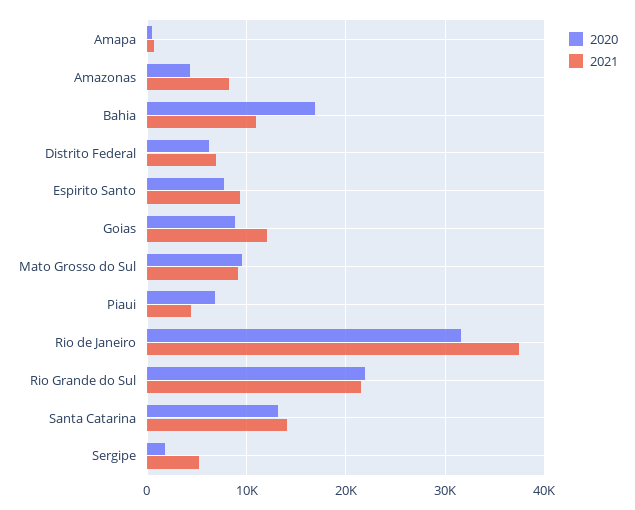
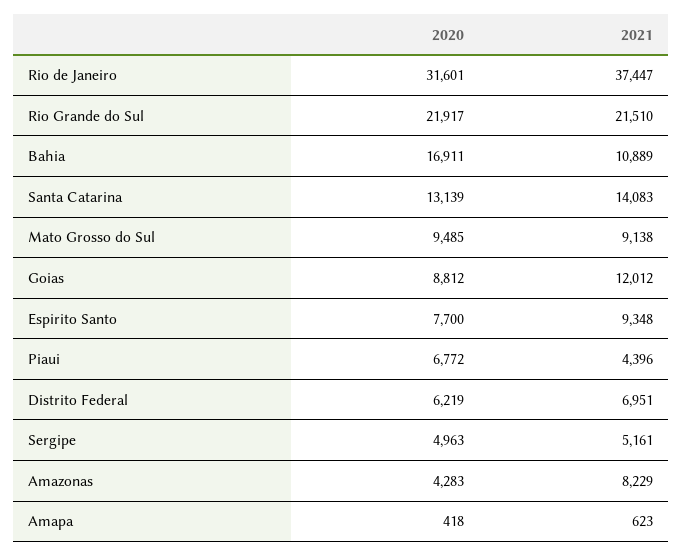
2020, Sergipe: 2000 -> 4963

